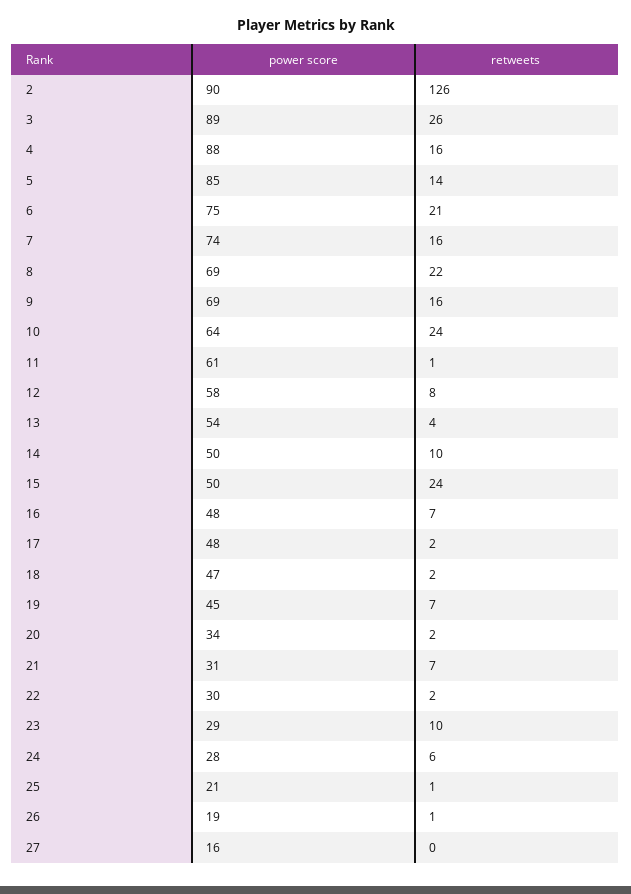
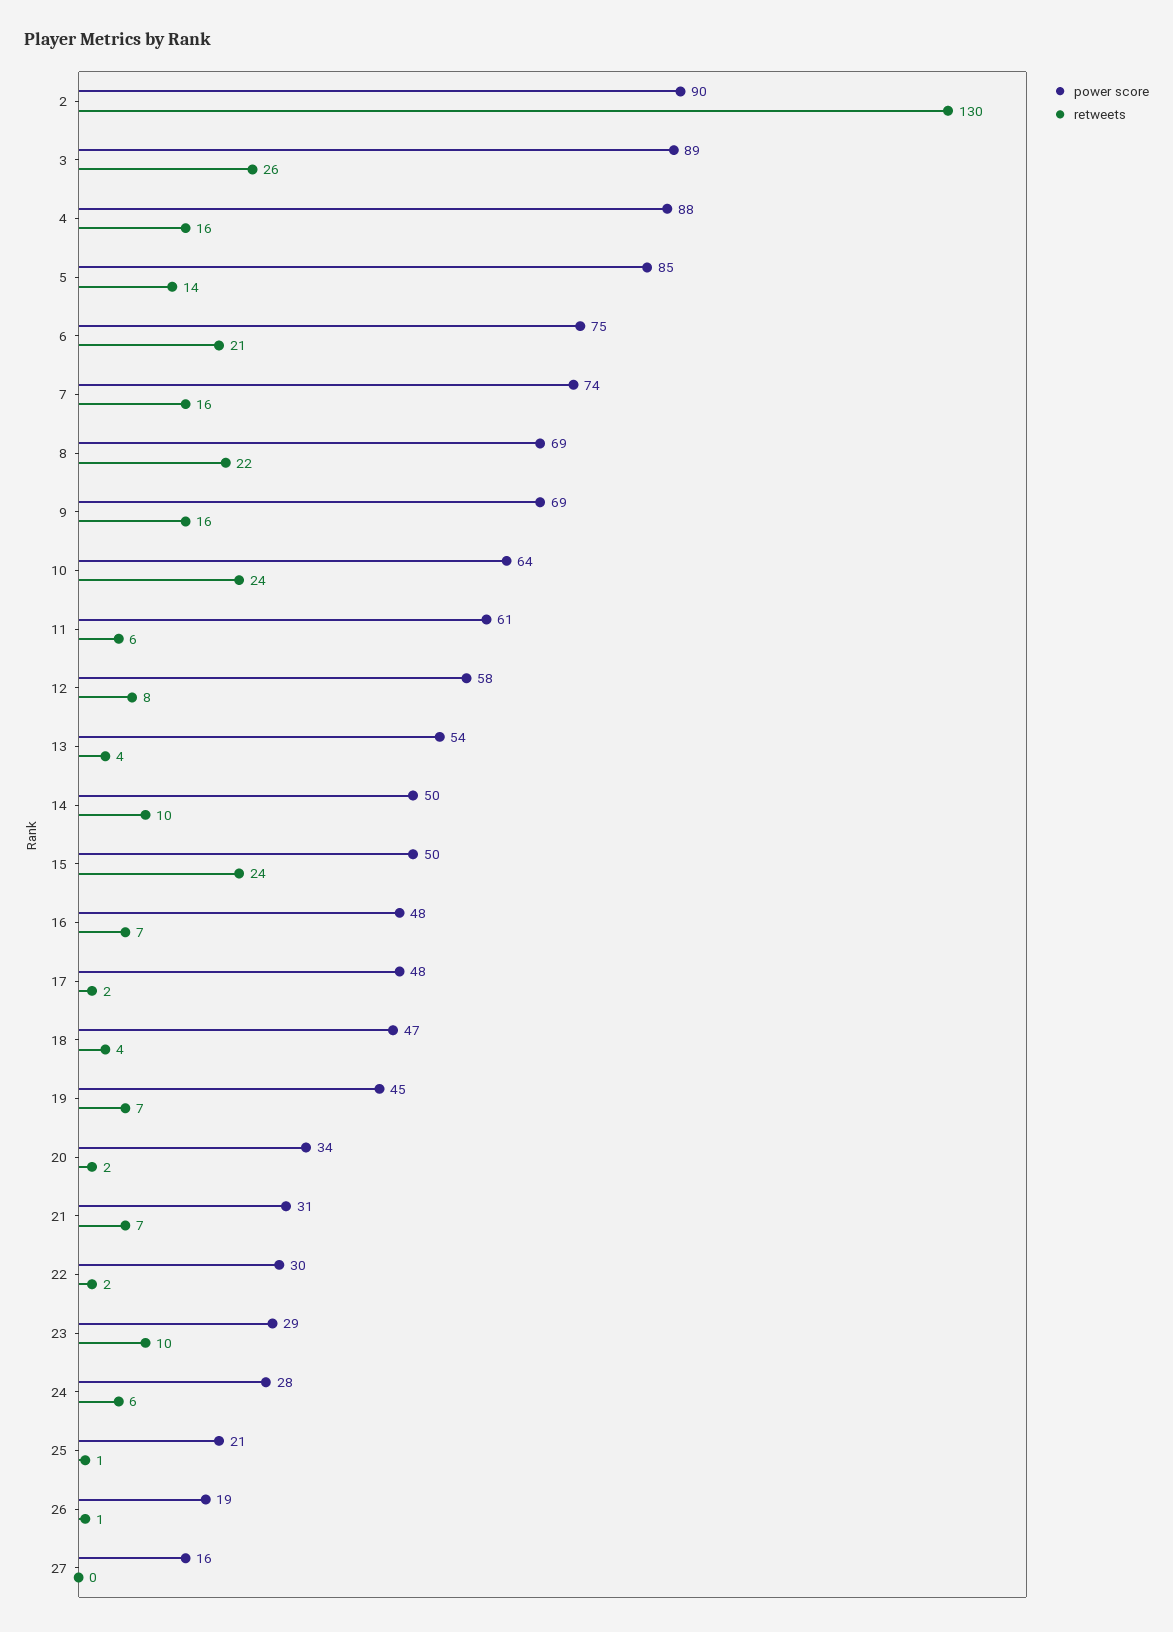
retweets, 2: 126 -> 130
retweets, 11: 1 -> 6
retweets, 18: 2 -> 4

